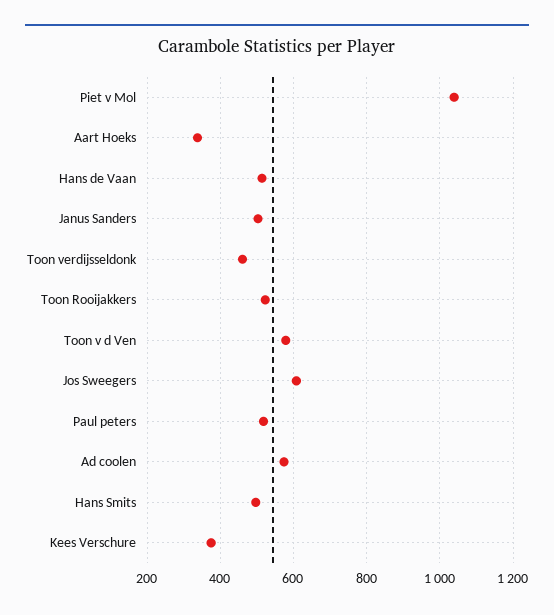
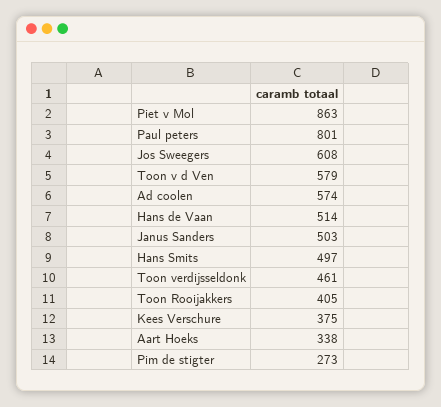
Piet v Mol: 1040 -> 863
Toon Rooijakkers: 520 -> 405
Paul peters: 520 -> 801
Pim de stigter: none -> 273

